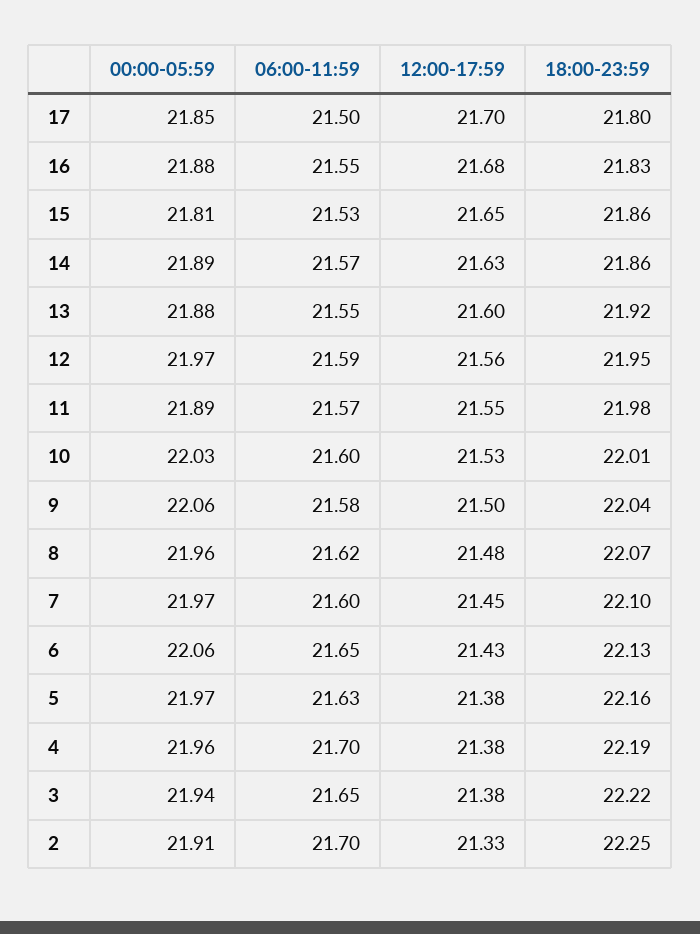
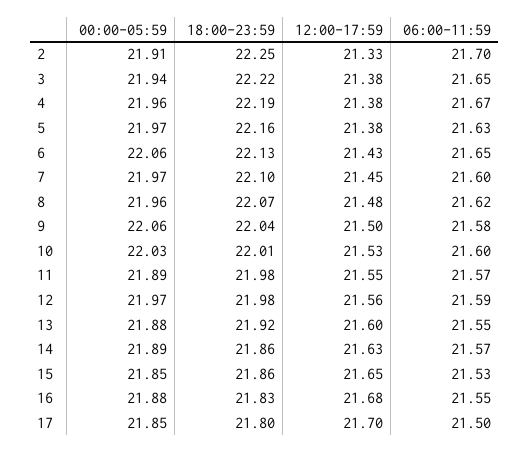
00:00-05:59, 15: 21.81 -> 21.85
18:00-23:59, 12: 21.95 -> 21.98
06:00-11:59, 4: 21.7 -> 21.67

